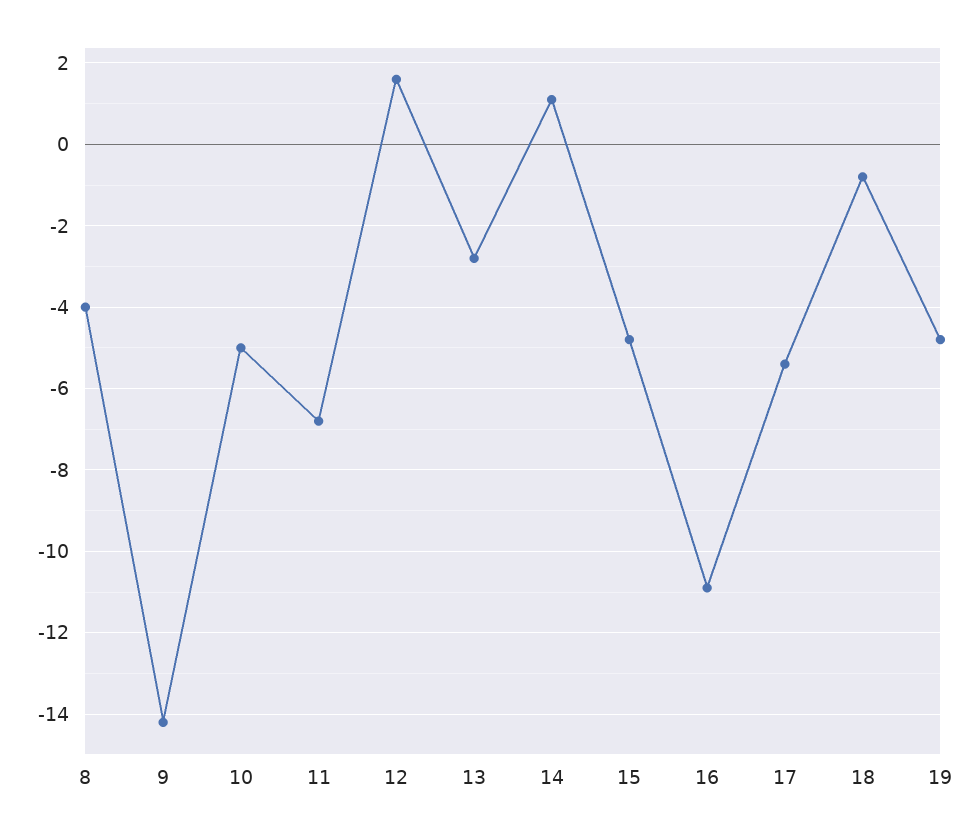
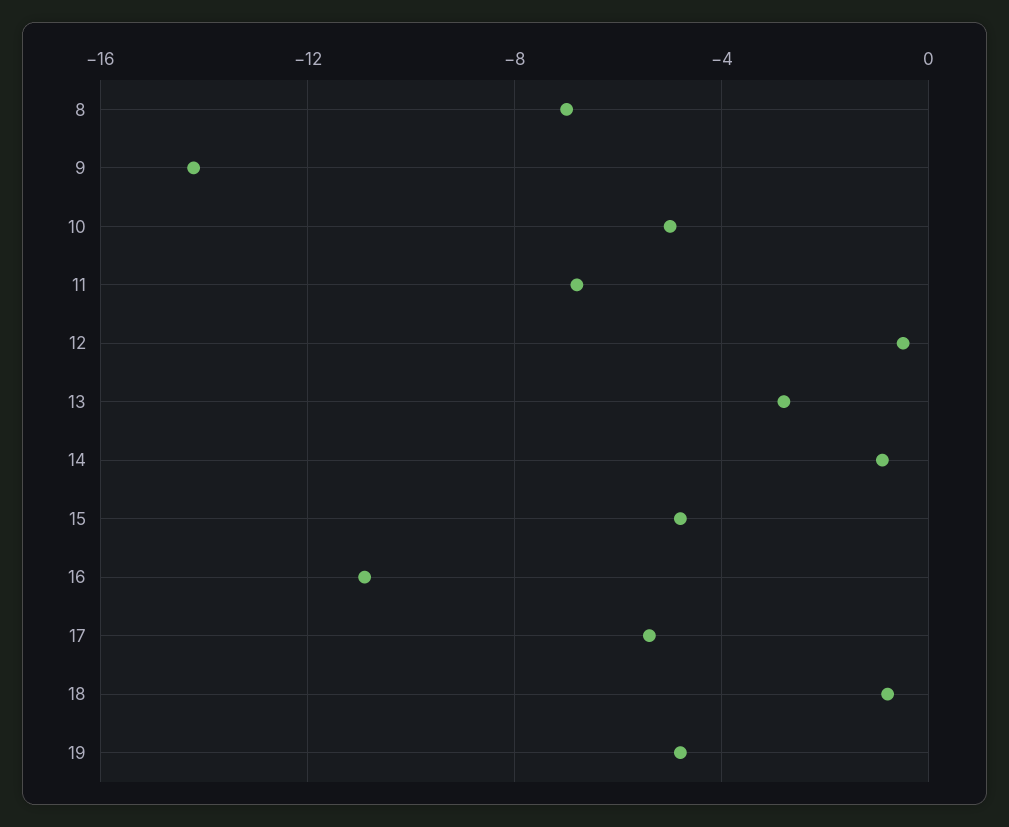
8: -4 -> -7
12: 1.5 -> -0.5
14: 1 -> -1

